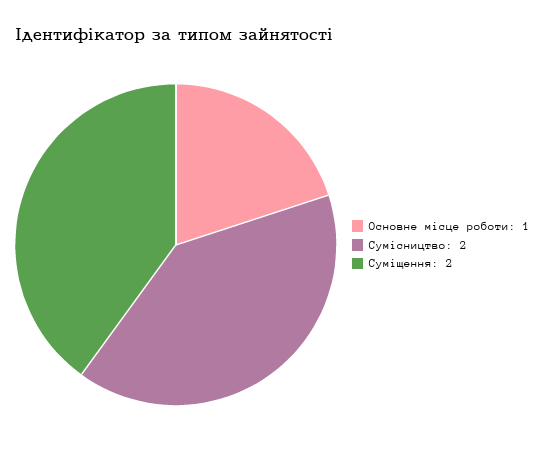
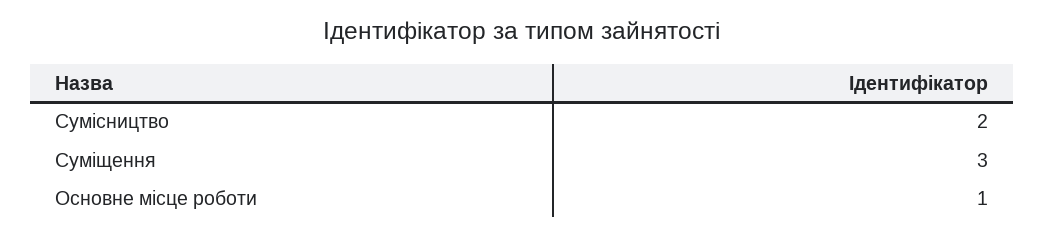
Суміщення: 2 -> 3

